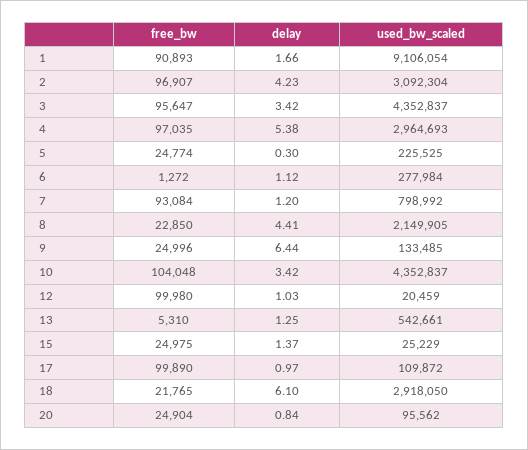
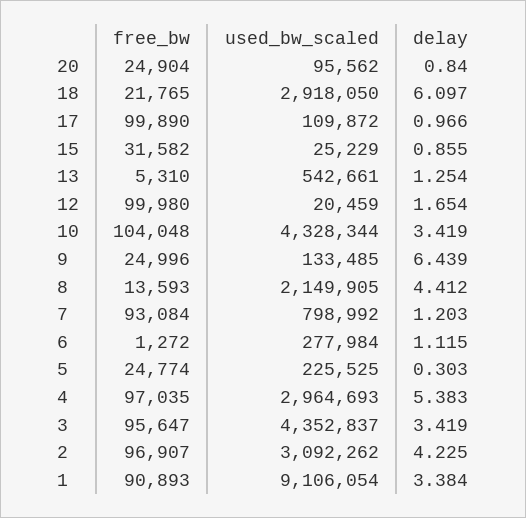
delay, 1: 1.66 -> 3.384
used_bw_scaled, 2: 3092304 -> 3092262
free_bw, 8: 22850 -> 13593
used_bw_scaled, 10: 4352837 -> 4328344
delay, 12: 1.03 -> 1.654
free_bw, 15: 24975 -> 31582
delay, 15: 1.37 -> 0.855

